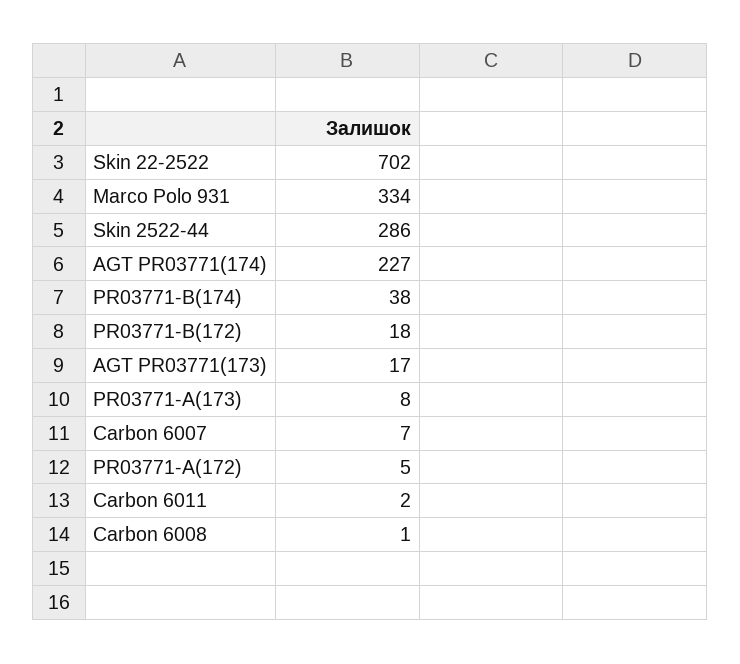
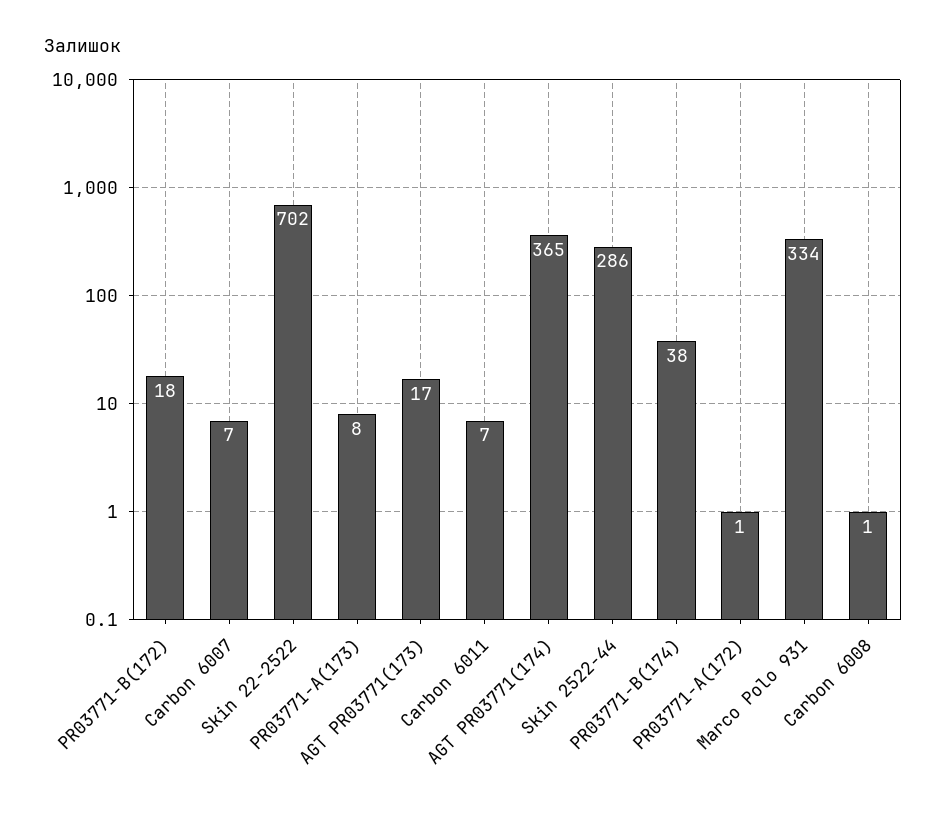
AGT PR03771(174): 227 -> 365
PR03771-A(172): 5 -> 1
Carbon 6011: 2 -> 7

